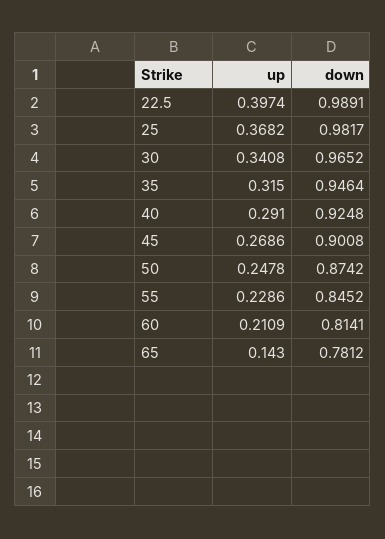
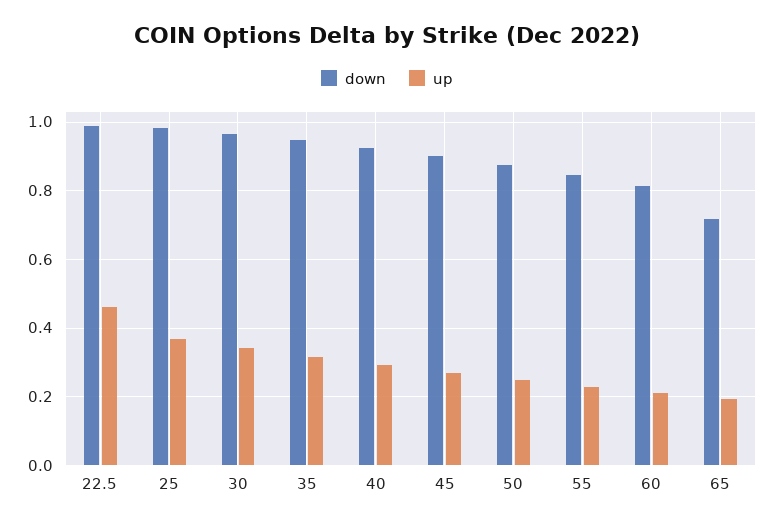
up, 22.5: 0.3974 -> 0.46
up, 65: 0.143 -> 0.2
down, 65: 0.7812 -> 0.72

